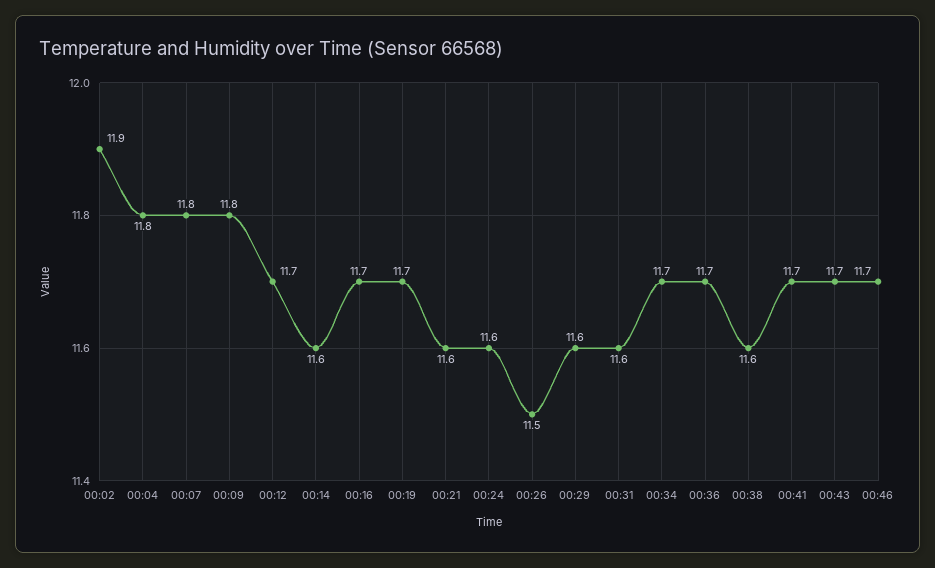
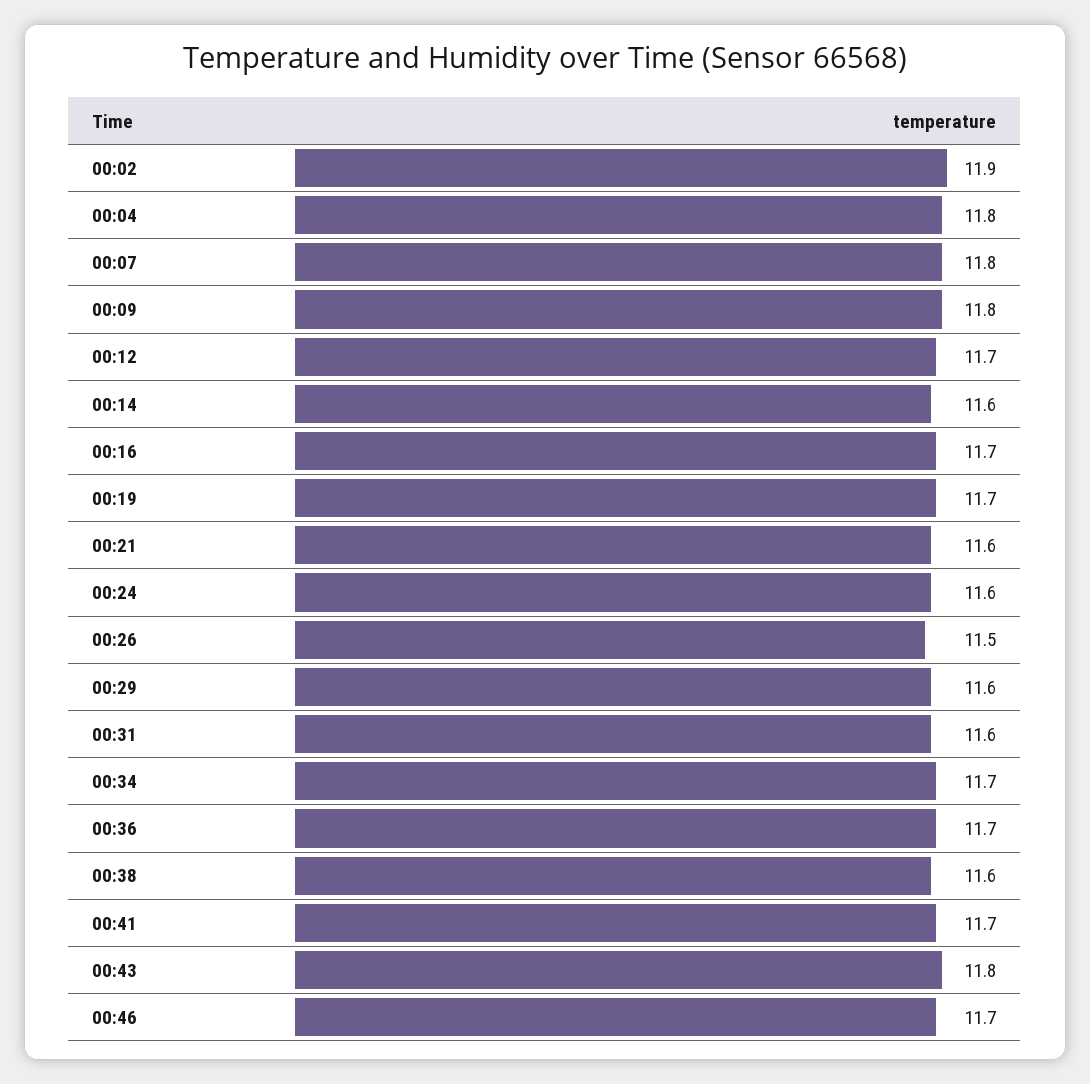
00:43: 11.7 -> 11.8

